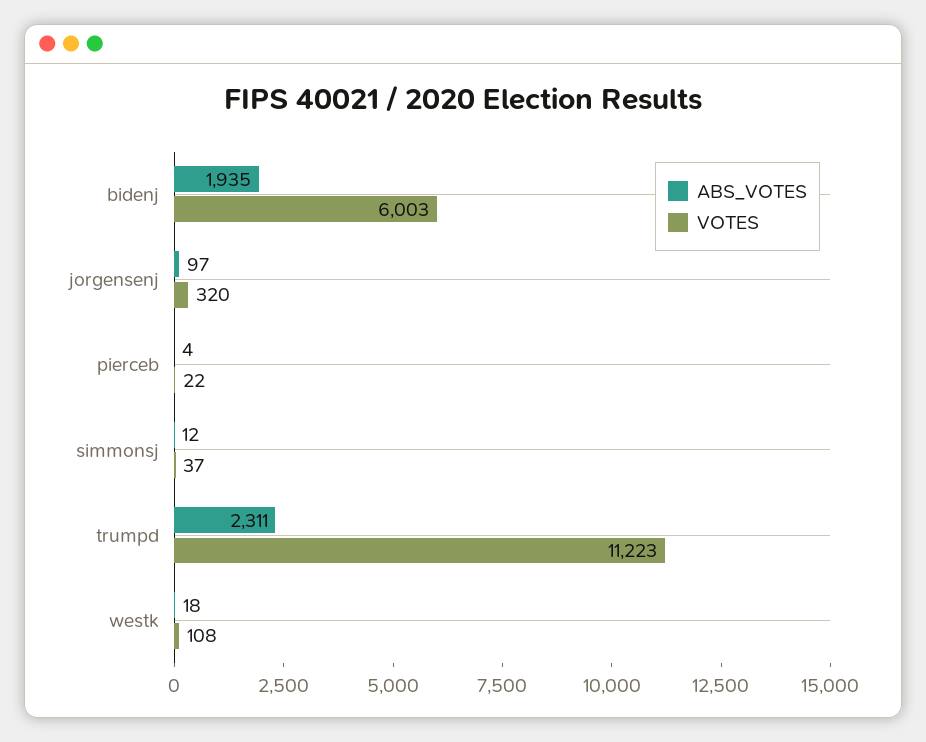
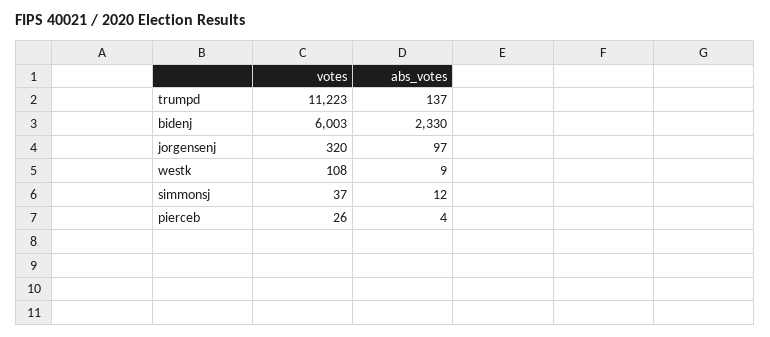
ABS_VOTES, bidenj: 1935 -> 2330
VOTES, pierceb: 22 -> 26
ABS_VOTES, trumpd: 2311 -> 137
ABS_VOTES, westk: 18 -> 9

